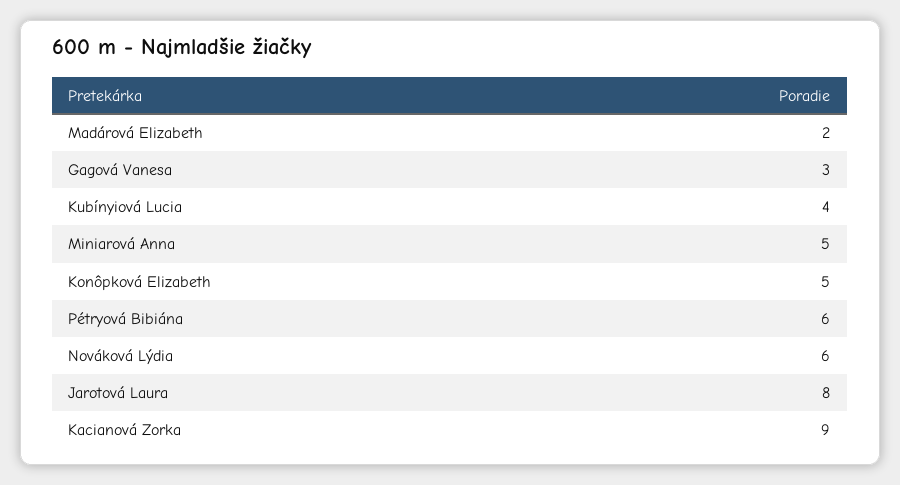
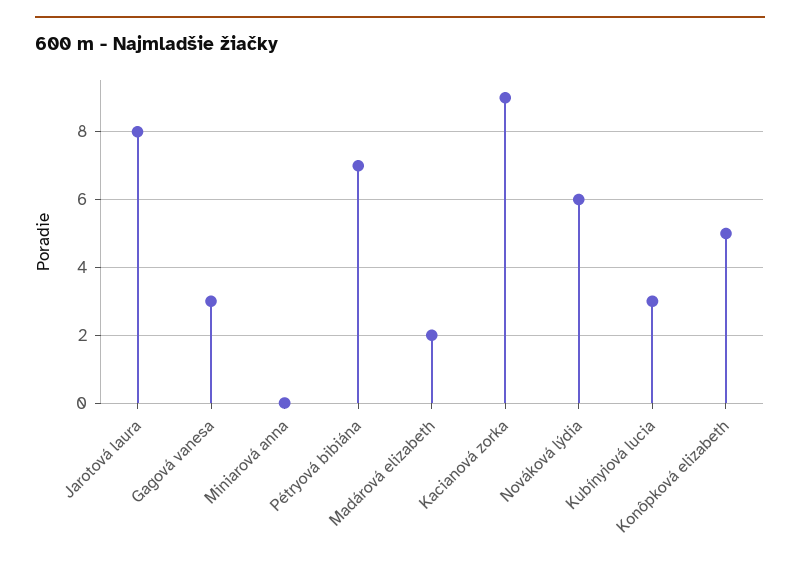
Kubínyiová Lucia: 4 -> 3
Miniarová Anna: 5 -> 0
Pétryová Bibiána: 6 -> 7

